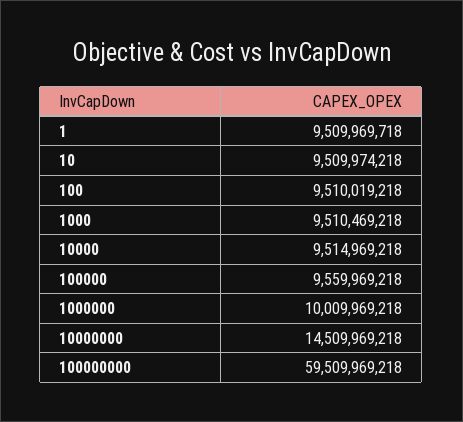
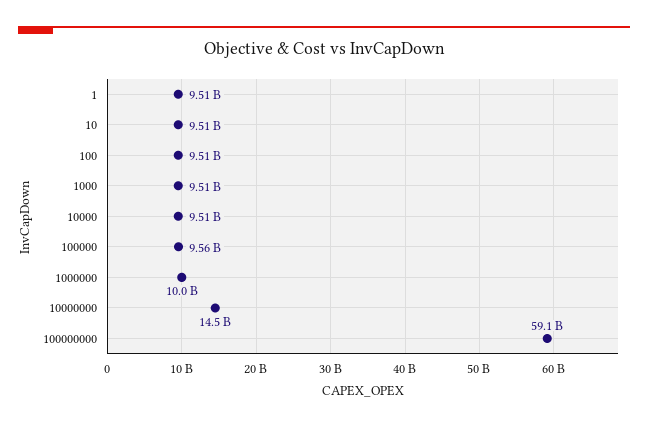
100000000: 59509969218 -> 59100000000

